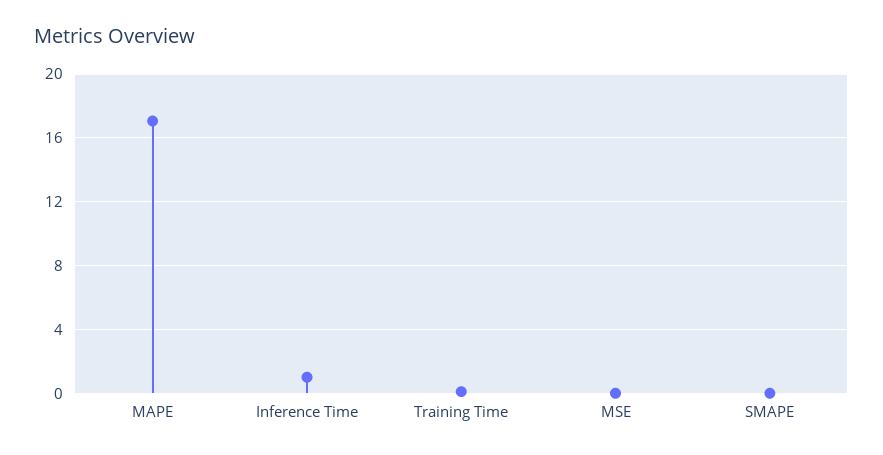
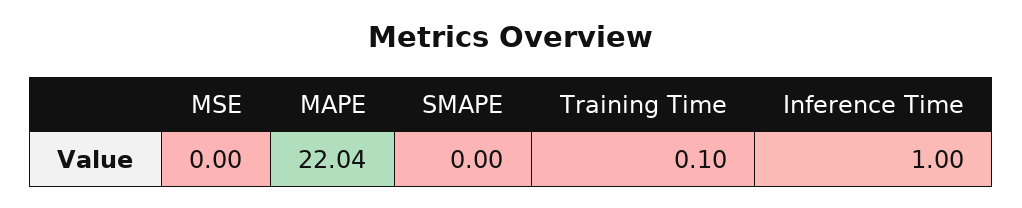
MAPE: 17 -> 22.04

